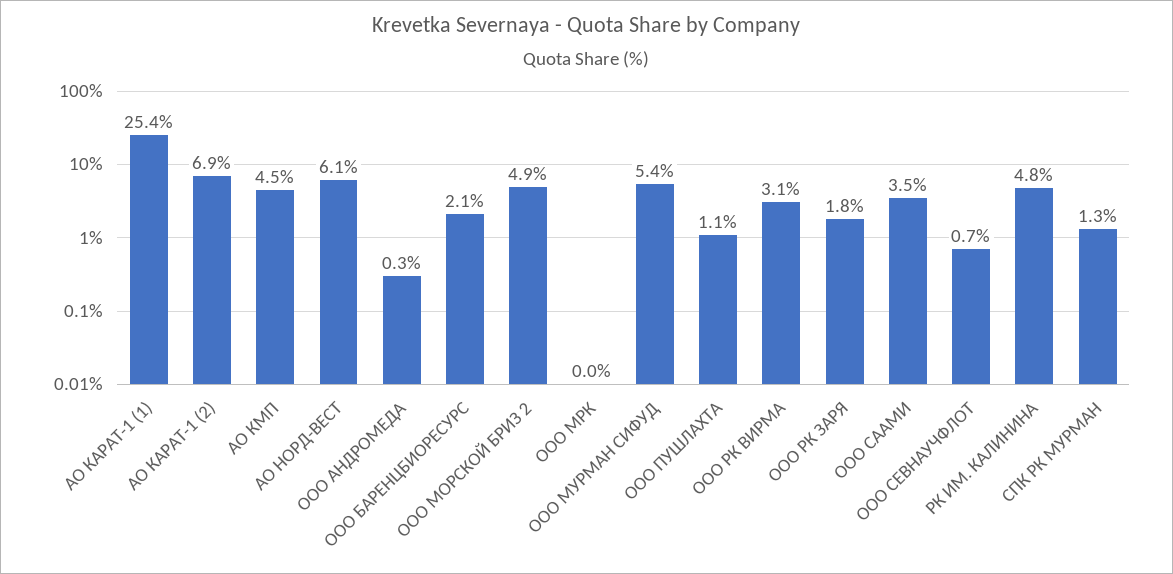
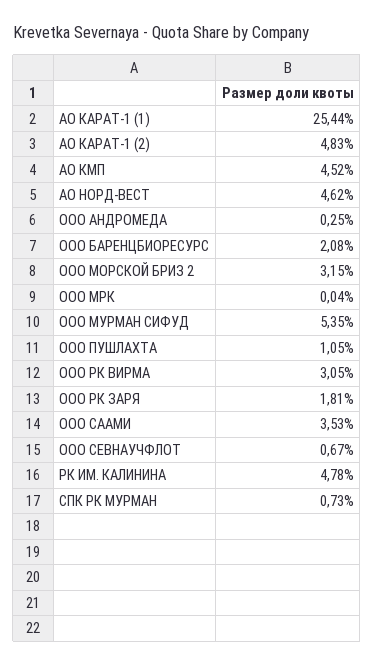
АО КАРАТ-1 (2): 6.9 -> 4.83
АО НОРД-ВЕСТ: 6.1 -> 4.62
ООО МОРСКОЙ БРИЗ 2: 4.9 -> 3.15
СПК РК МУРМАН: 1.3 -> 0.73

